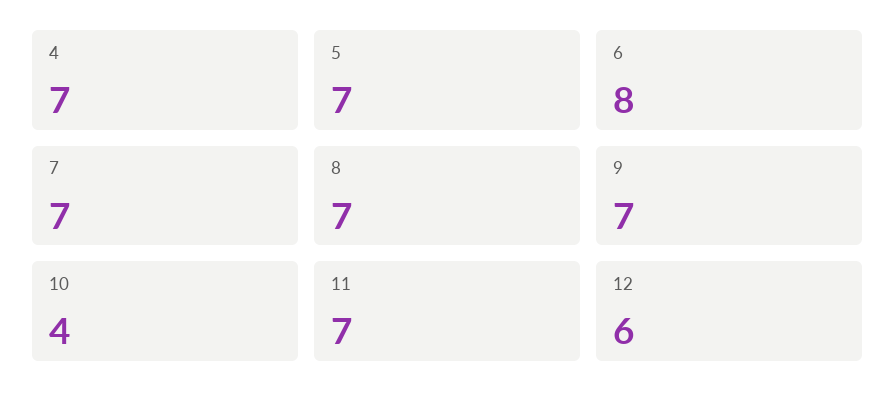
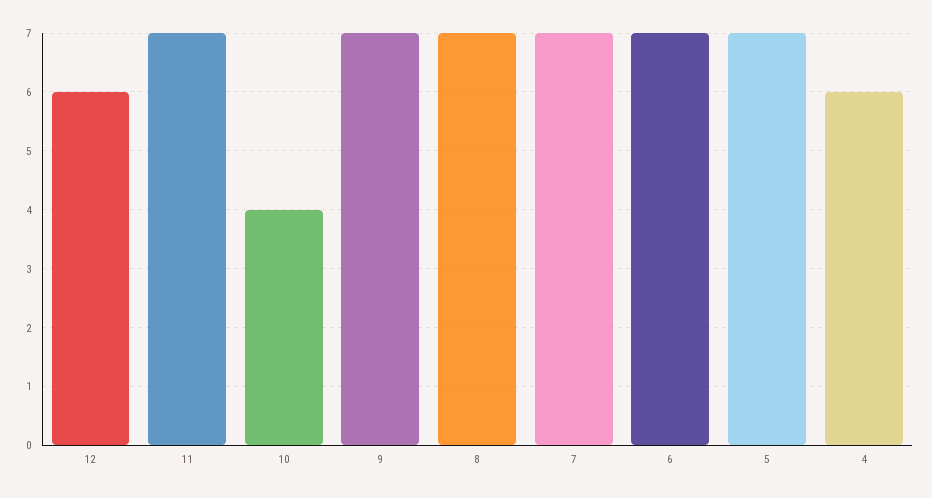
4: 7 -> 6
6: 8 -> 7

